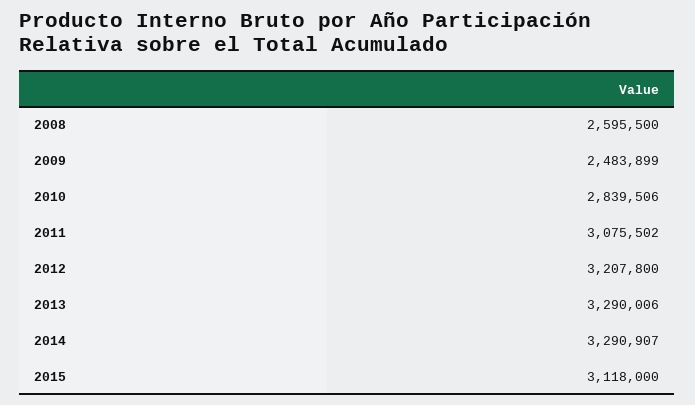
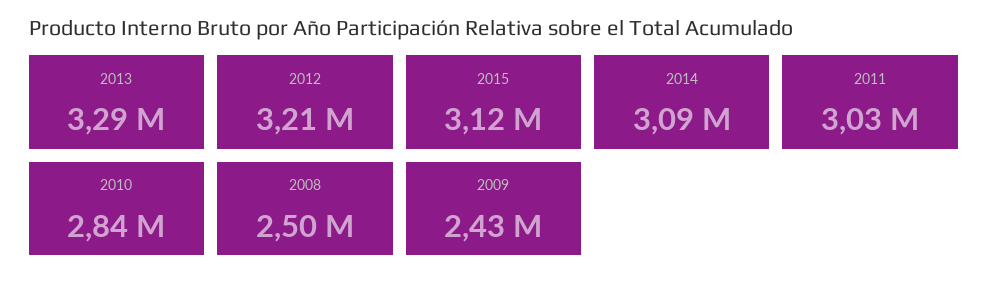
2008: 2595500 -> 2500000
2009: 2483899 -> 2430000
2011: 3075502 -> 3030000
2014: 3290907 -> 3090000

